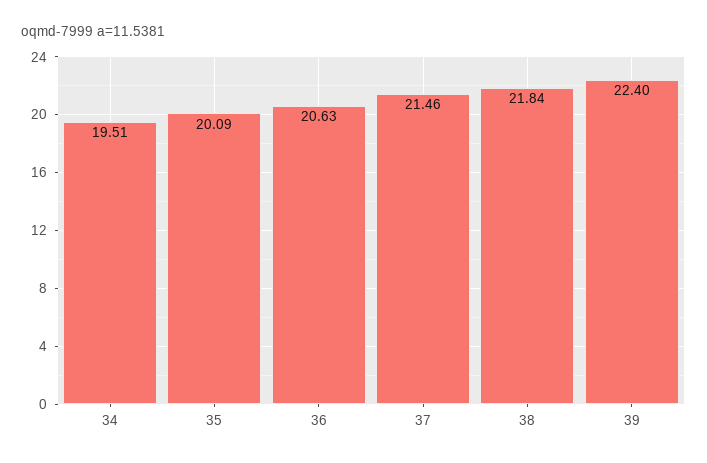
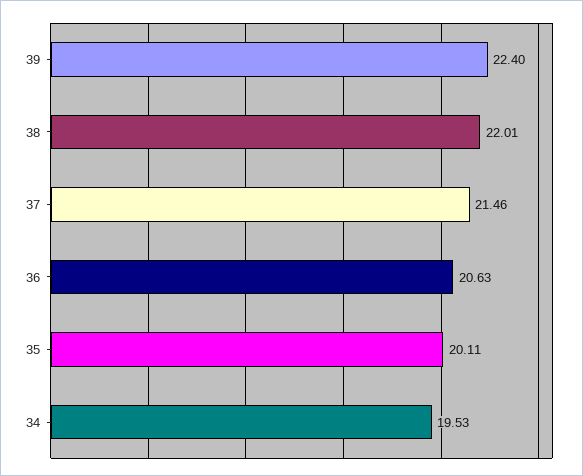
34: 19.51 -> 19.53
35: 20.09 -> 20.11
38: 21.84 -> 22.01

